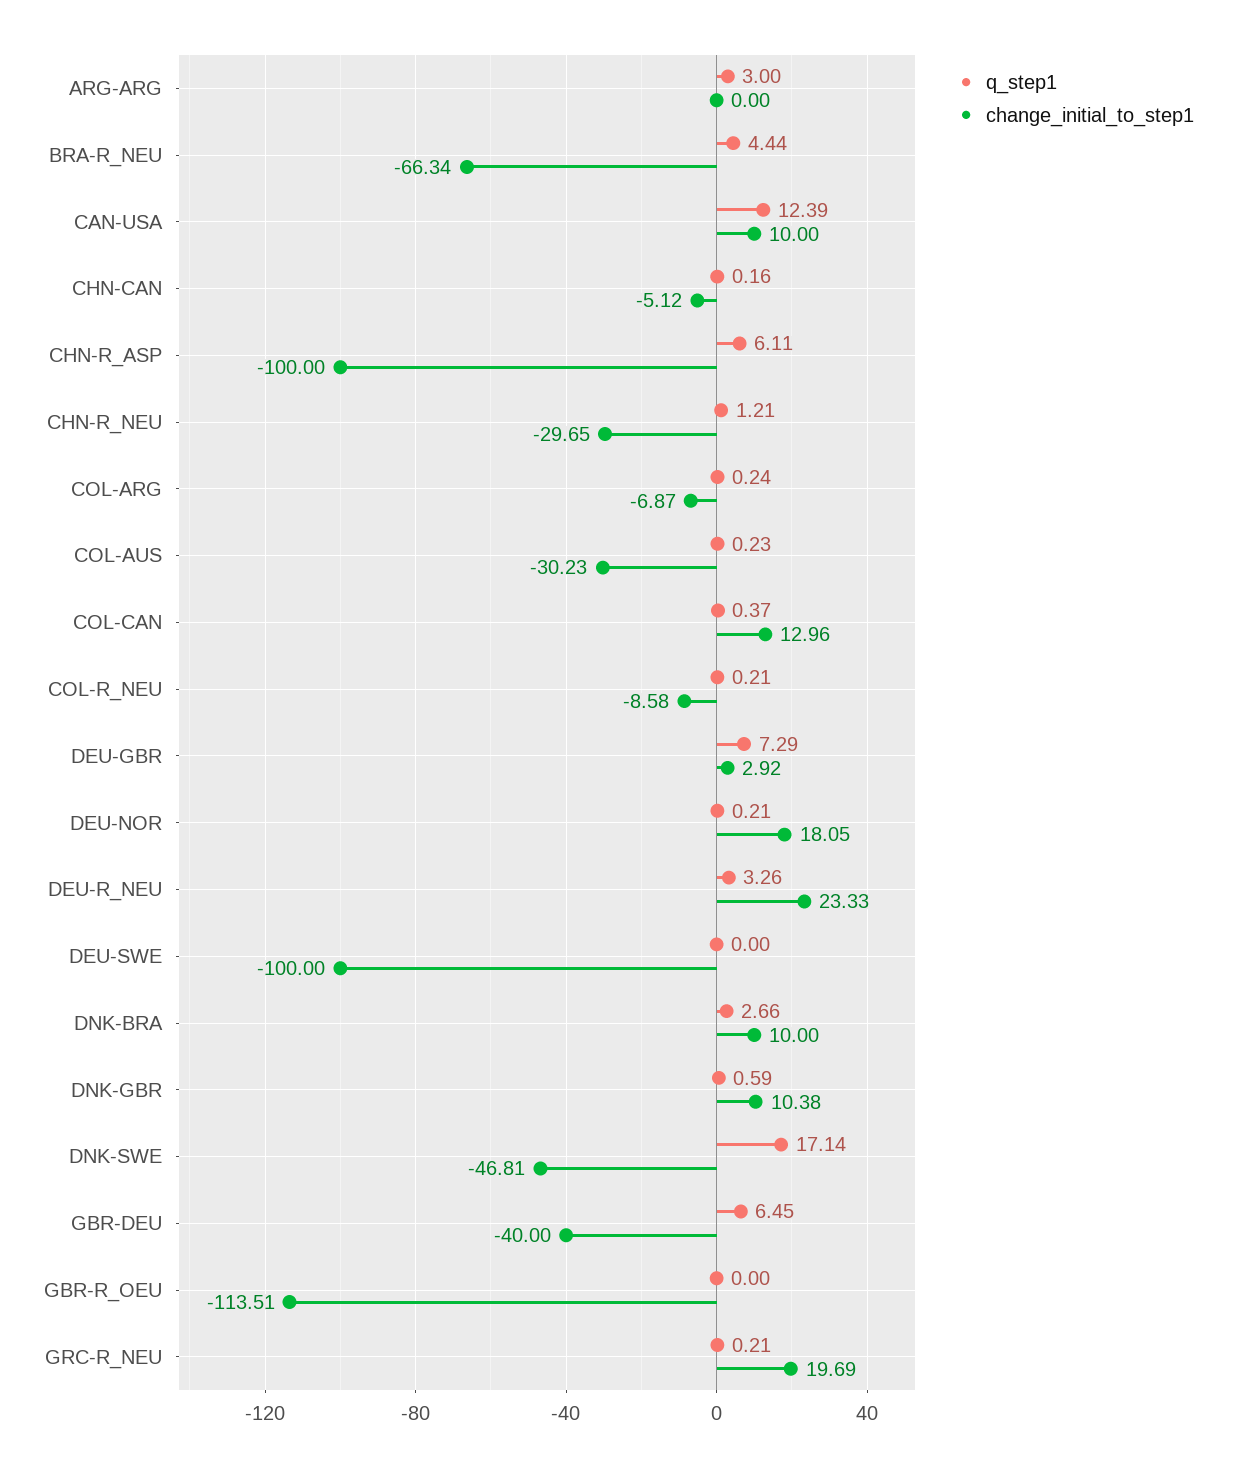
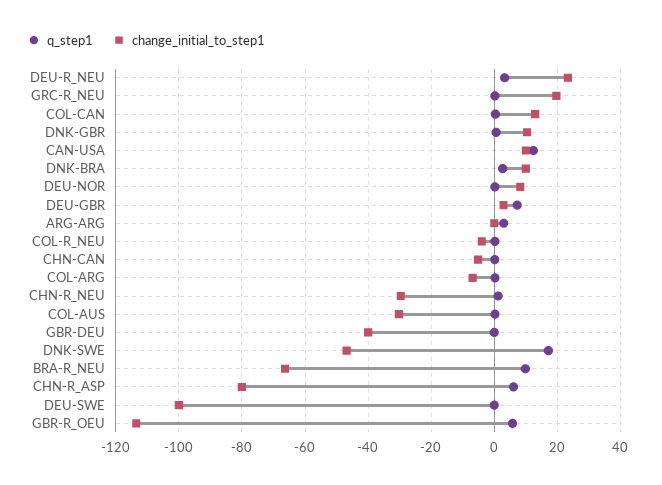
q_step1, BRA-R_NEU: 4.44 -> 10
change_initial_to_step1, CHN-R_ASP: -100 -> -80
change_initial_to_step1, COL-R_NEU: -8.58 -> -4
change_initial_to_step1, DEU-NOR: 18.05 -> 8
q_step1, GBR-DEU: 6.45 -> 0
q_step1, GBR-R_OEU: 0 -> 6

